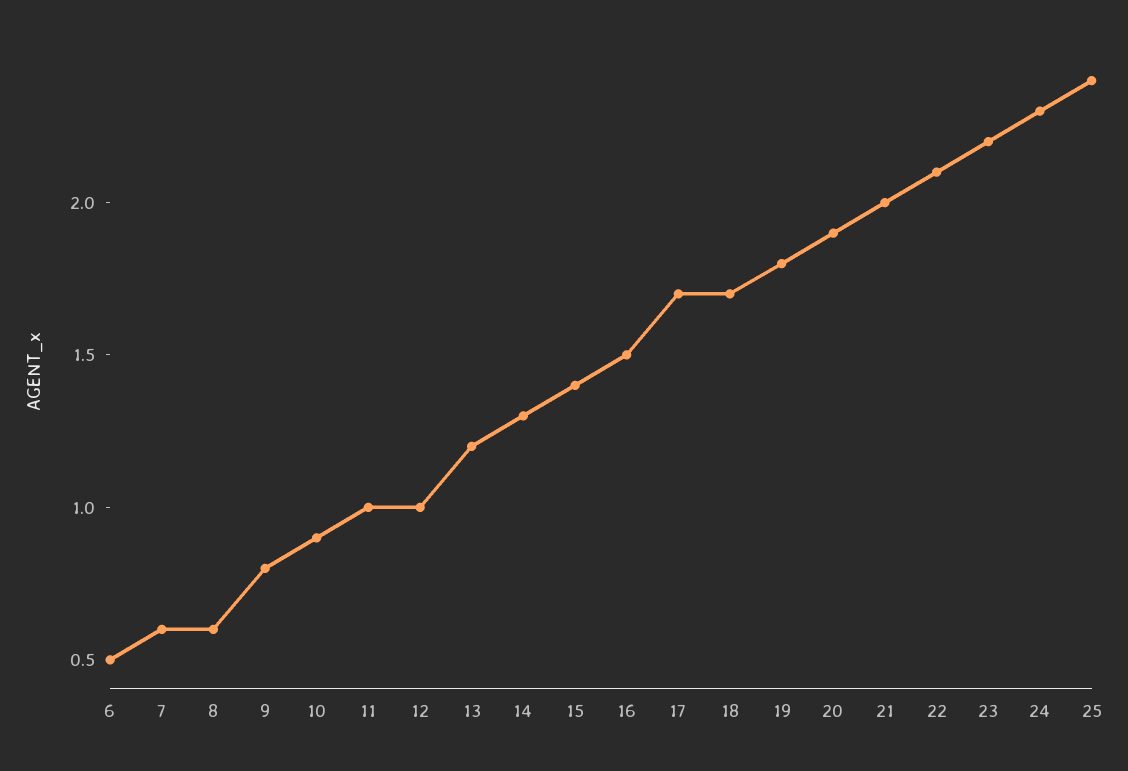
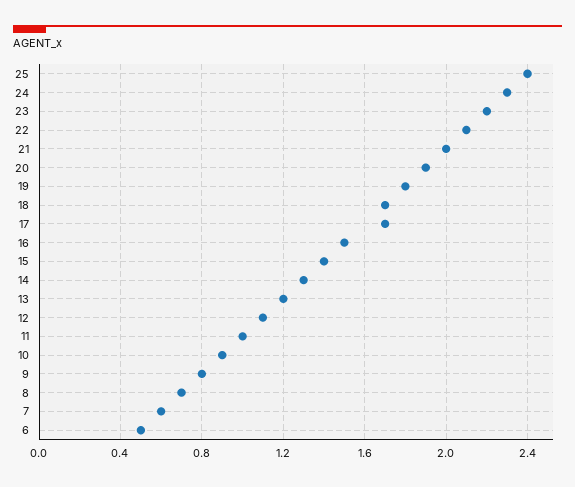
8: 0.6 -> 0.7
12: 1 -> 1.1

